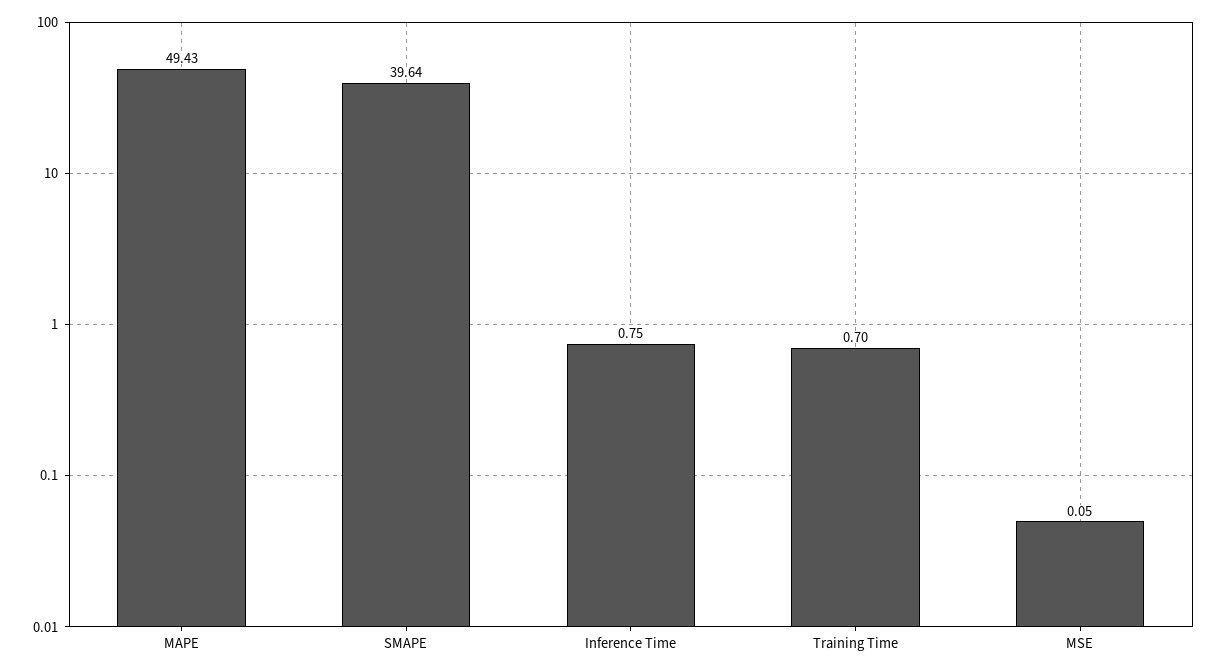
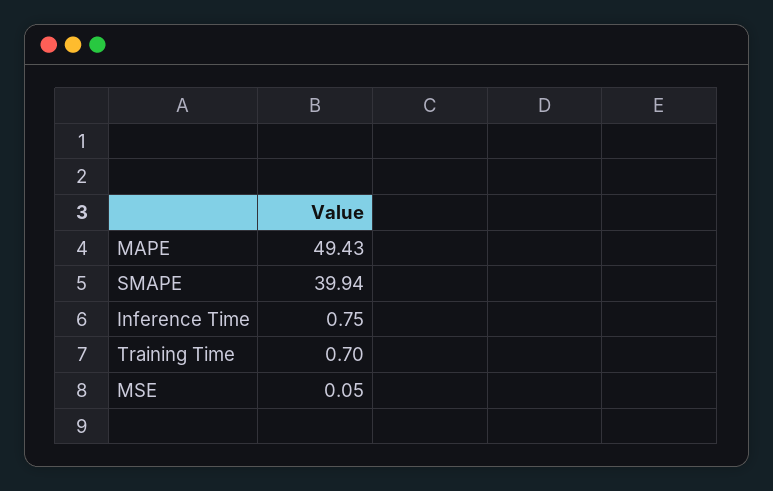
SMAPE: 39.64 -> 39.94

